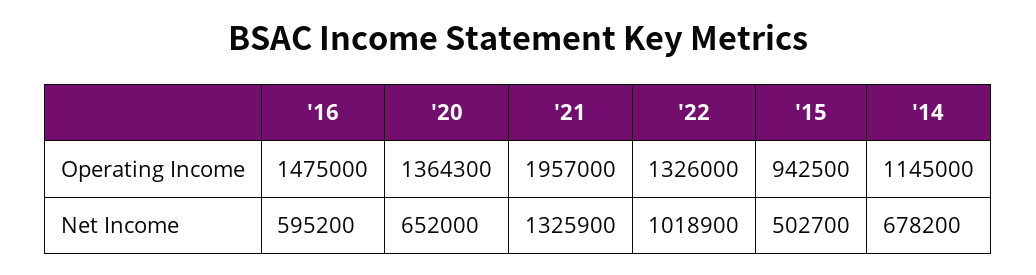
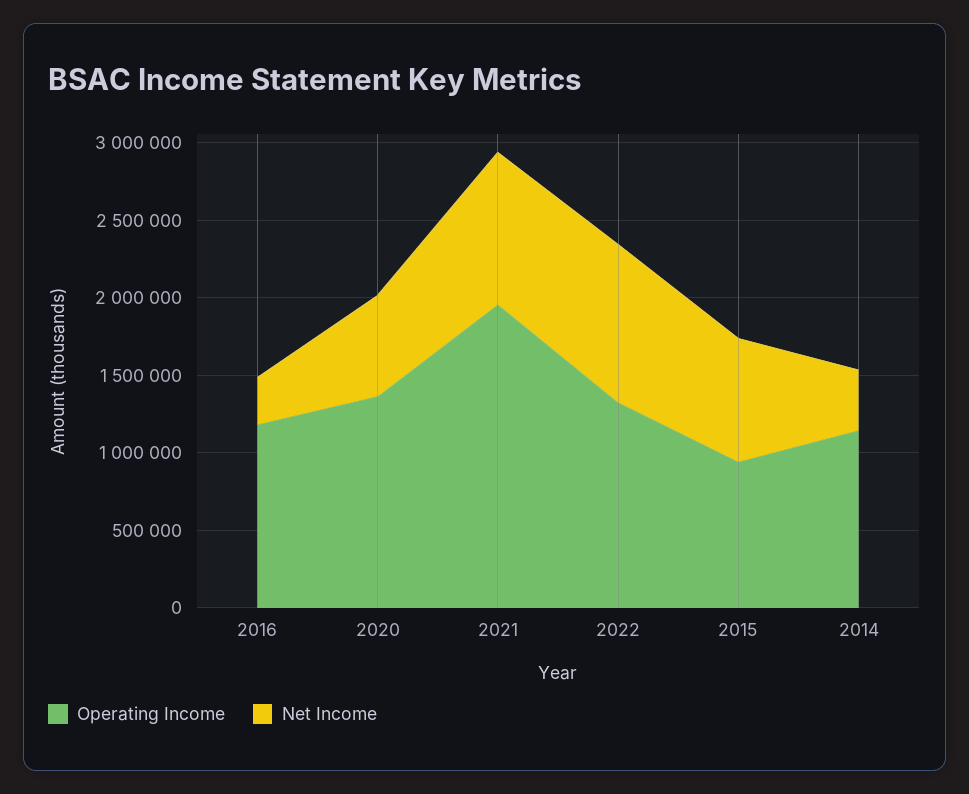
Operating Income, '16: 1475000 -> 1200000
Net Income, '16: 595200 -> 300000
Net Income, '21: 1325900 -> 1000000
Net Income, '15: 502700 -> 800000
Net Income, '14: 678200 -> 400000

